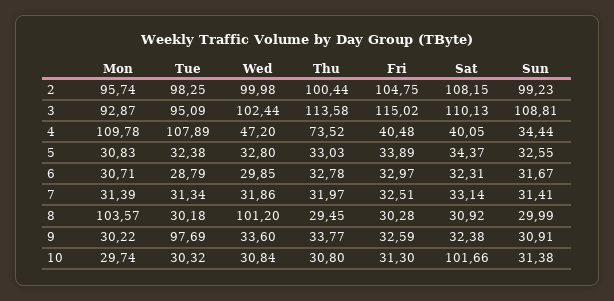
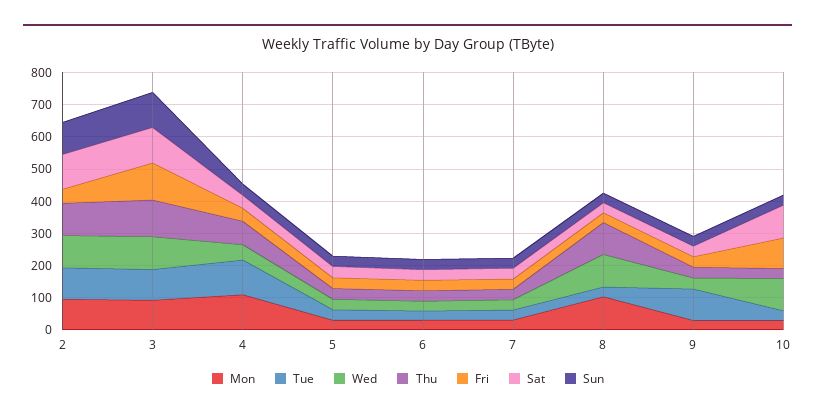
Fri, 2: 104.75 -> 50
Thu, 8: 29.45 -> 100
Wed, 10: 30.84 -> 100
Fri, 10: 31.3 -> 100

